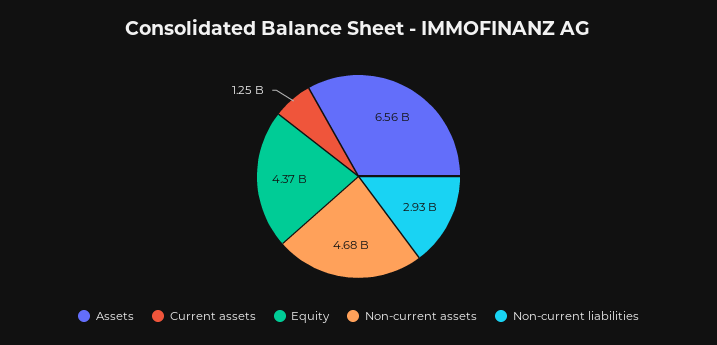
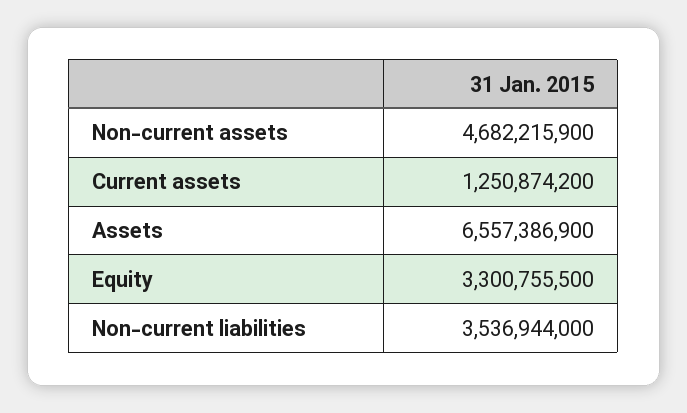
Equity: 4370000000 -> 3300755500
Non-current liabilities: 2930000000 -> 3536944000

